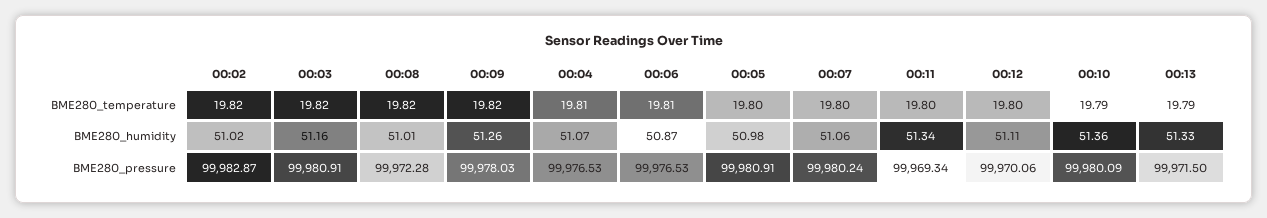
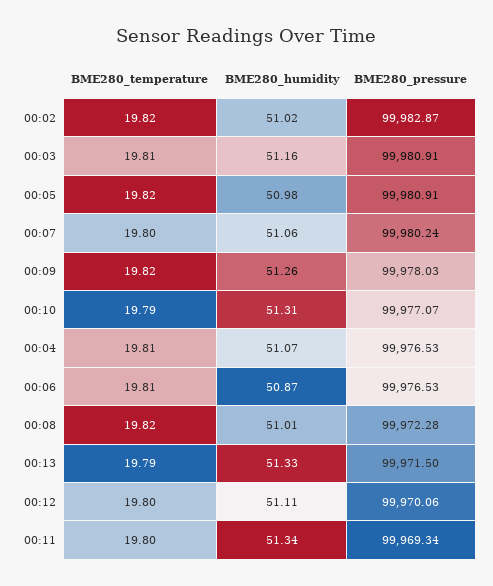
00:03, BME280_temperature: 19.82 -> 19.81
00:05, BME280_temperature: 19.8 -> 19.82
00:10, BME280_humidity: 51.36 -> 51.31
00:10, BME280_pressure: 99980.09 -> 99977.07

